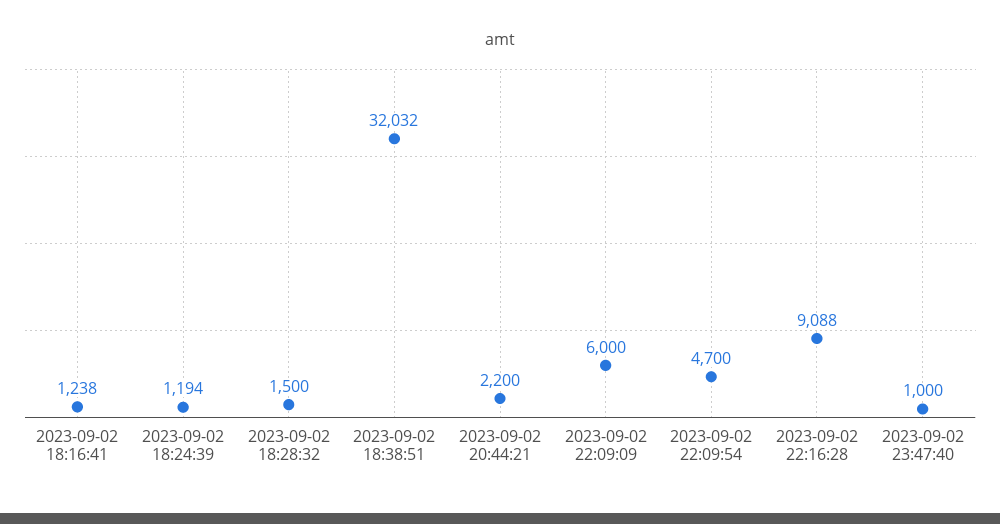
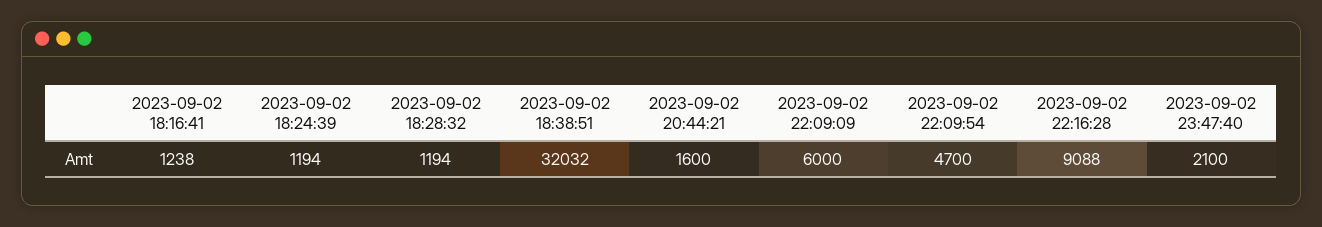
2023-09-02 18:28:32: 1500 -> 1194
2023-09-02 20:44:21: 2200 -> 1600
2023-09-02 23:47:40: 1000 -> 2100

